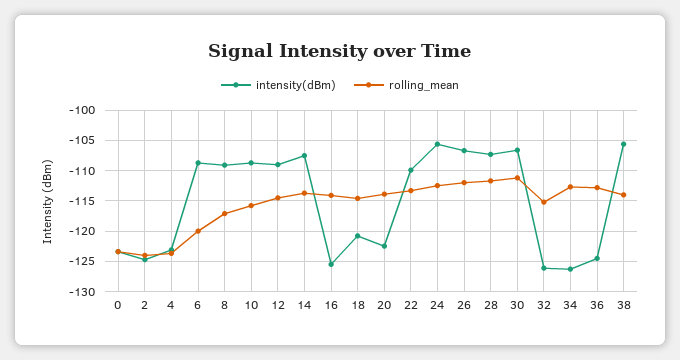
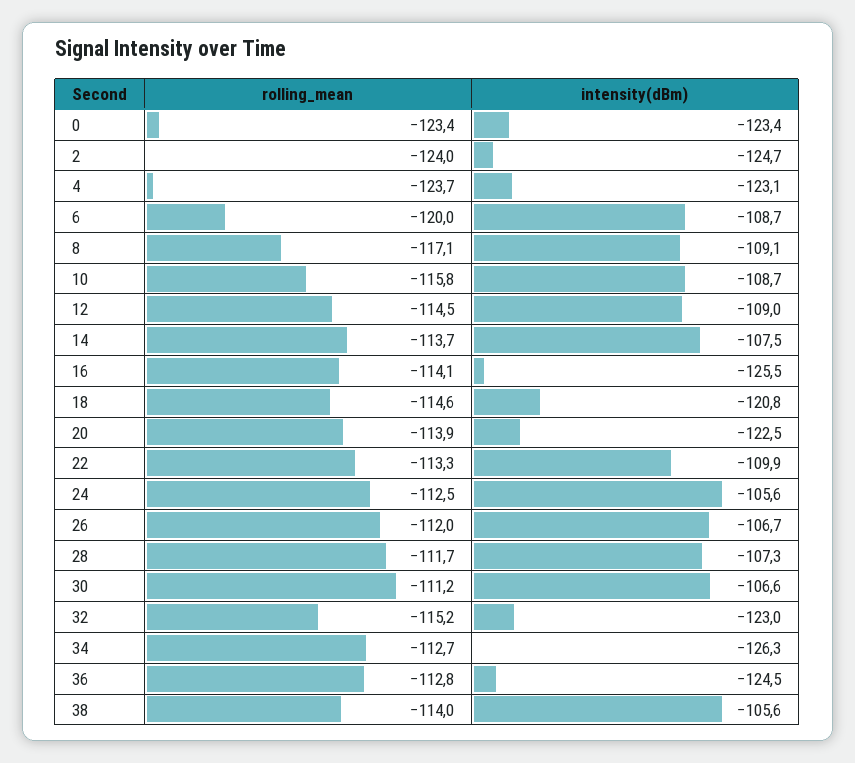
intensity(dBm), 32: -126 -> -123

